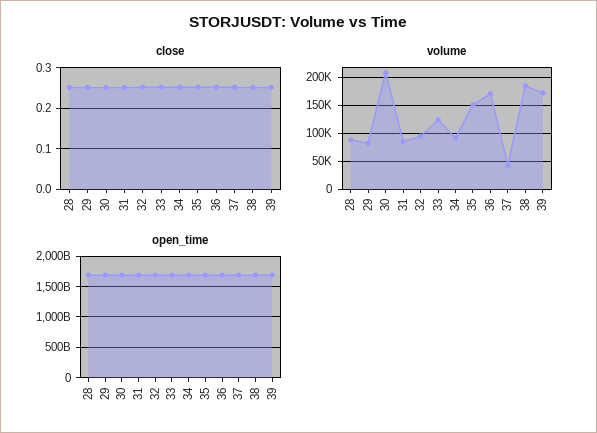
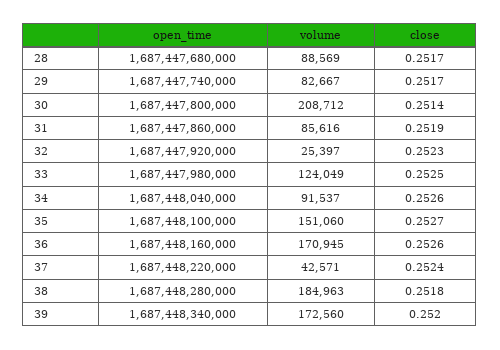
volume, 32: 100000 -> 25397

